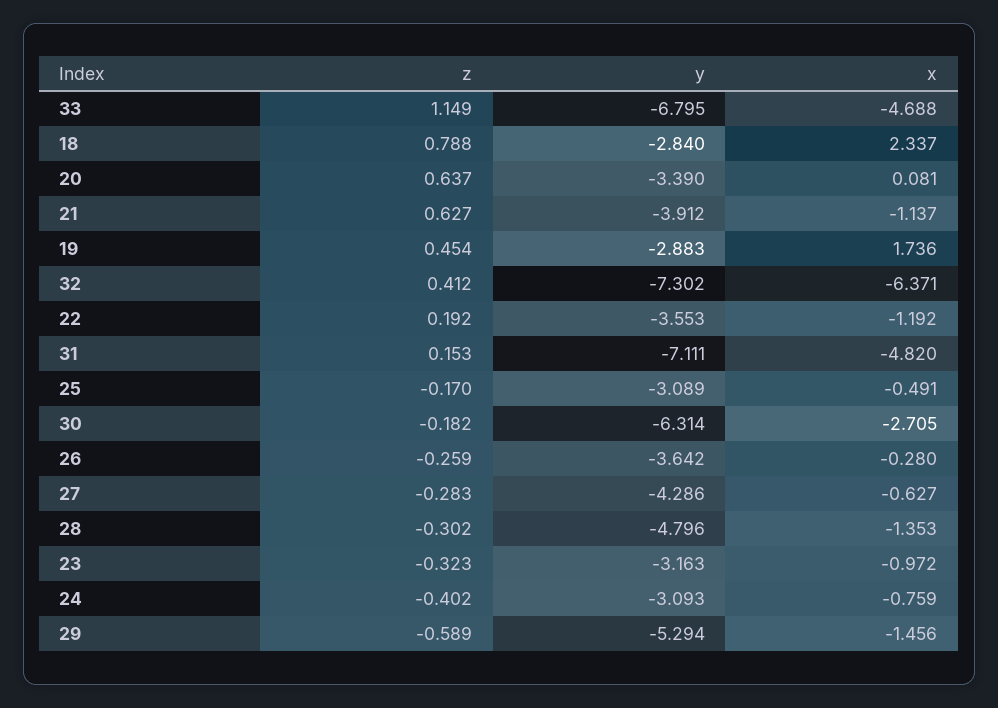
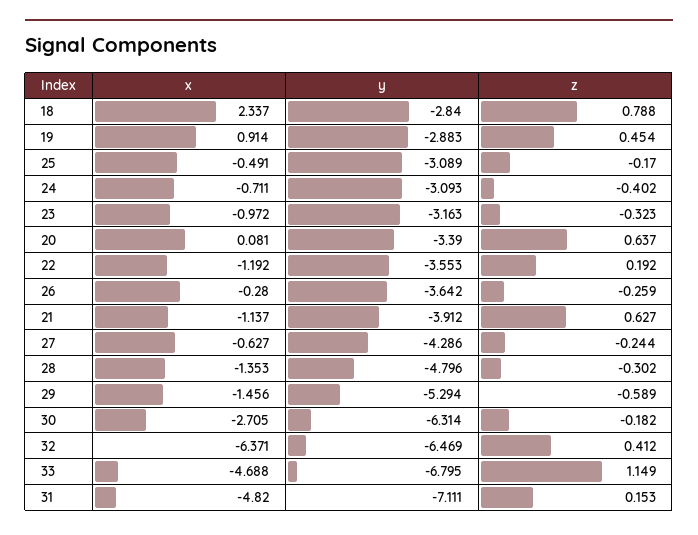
x, 19: 1.736 -> 0.914
y, 32: -7.302 -> -6.469
z, 27: -0.283 -> -0.244
x, 24: -0.759 -> -0.711

